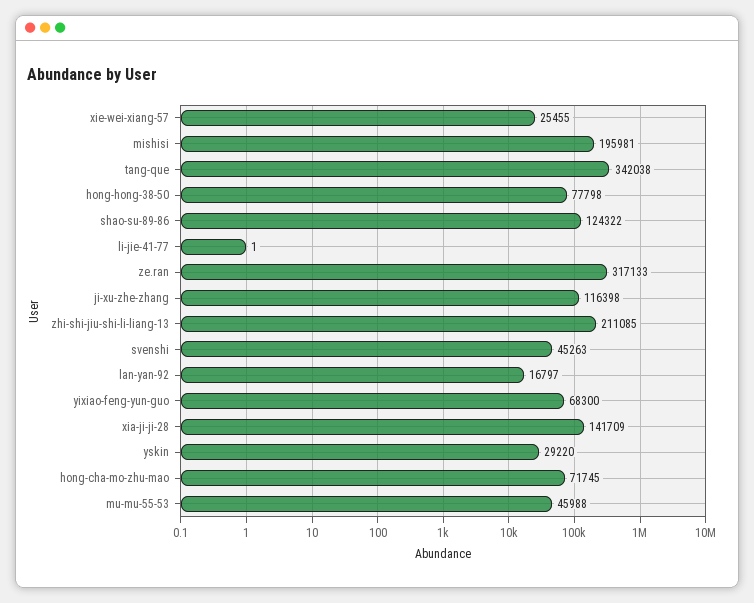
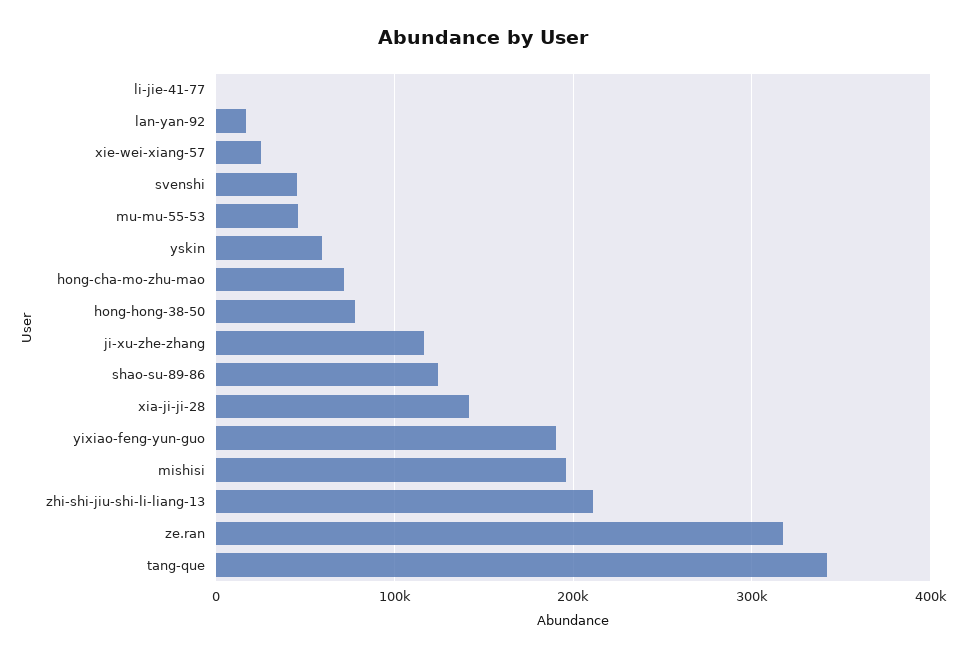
yixiao-feng-yun-guo: 68300 -> 190000
yskin: 29220 -> 60000

